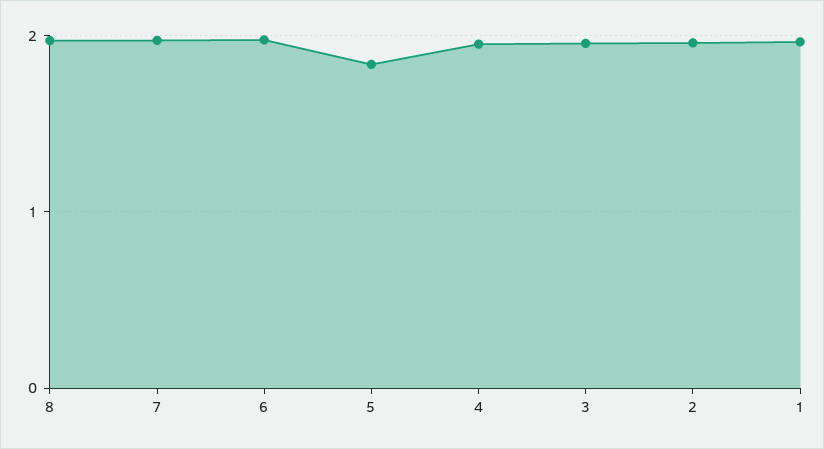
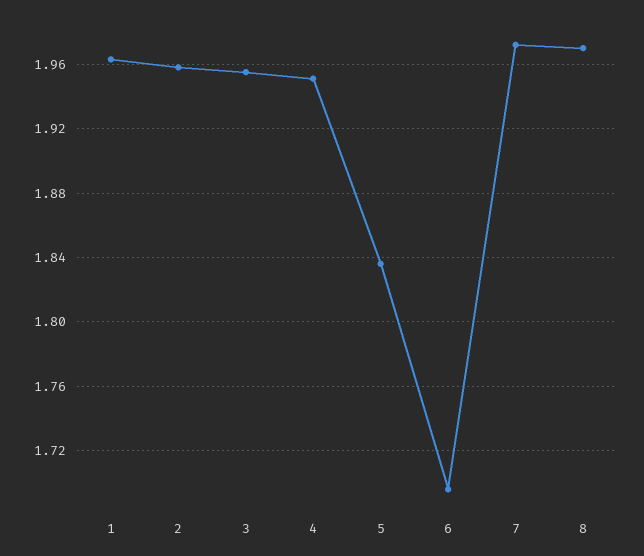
6: 2 -> 1.695

